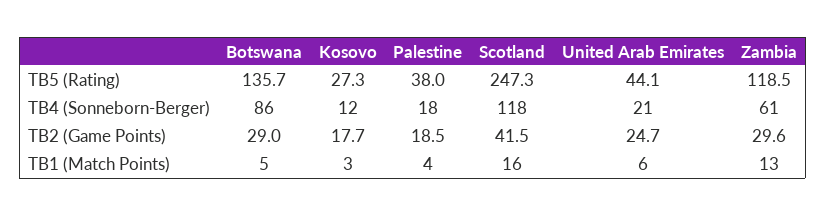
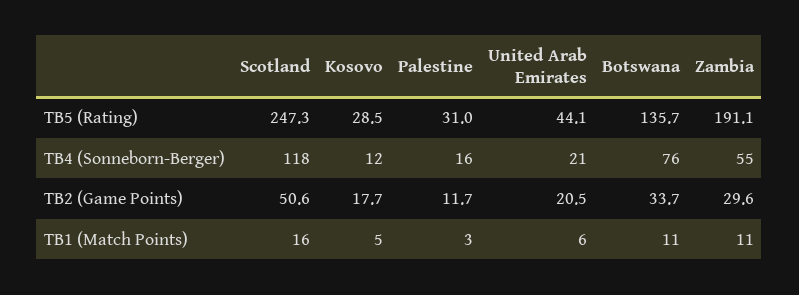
Kosovo, TB5 (Rating): 27.3 -> 28.5
Palestine, TB5 (Rating): 38 -> 31
Zambia, TB5 (Rating): 118.5 -> 191.1
Botswana, TB4 (Sonneborn-Berger): 86 -> 76
Palestine, TB4 (Sonneborn-Berger): 18 -> 16
Zambia, TB4 (Sonneborn-Berger): 61 -> 55
Botswana, TB2 (Game Points): 29 -> 33.7
Palestine, TB2 (Game Points): 18.5 -> 11.7
Scotland, TB2 (Game Points): 41.5 -> 50.6
United Arab Emirates, TB2 (Game Points): 24.7 -> 20.5
Botswana, TB1 (Match Points): 5 -> 11
Kosovo, TB1 (Match Points): 3 -> 5
Palestine, TB1 (Match Points): 4 -> 3
Zambia, TB1 (Match Points): 13 -> 11

